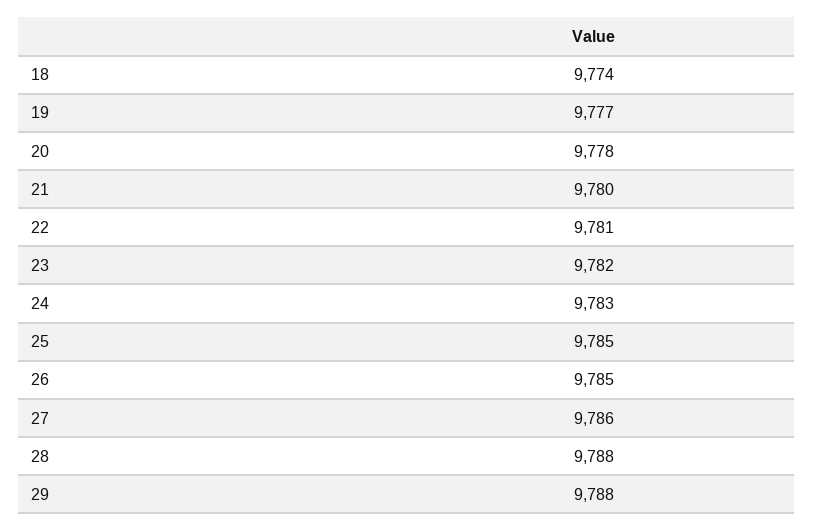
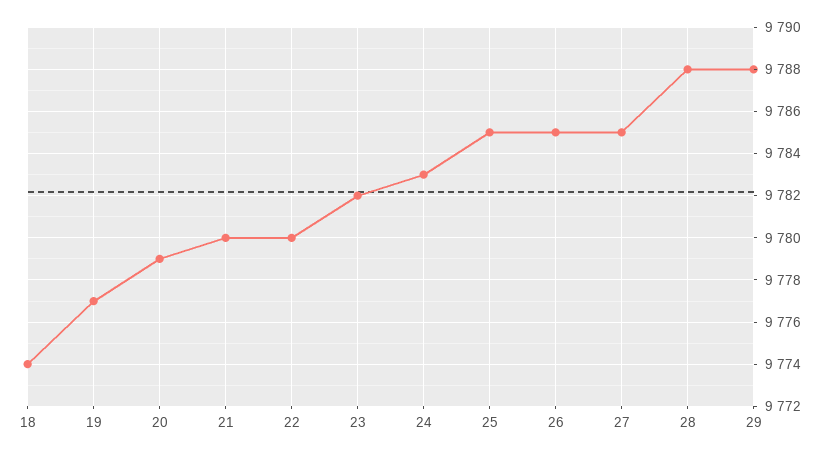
20: 9778 -> 9779
22: 9781 -> 9780
27: 9786 -> 9785

